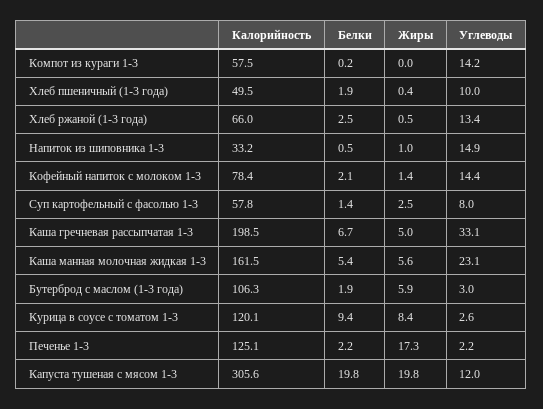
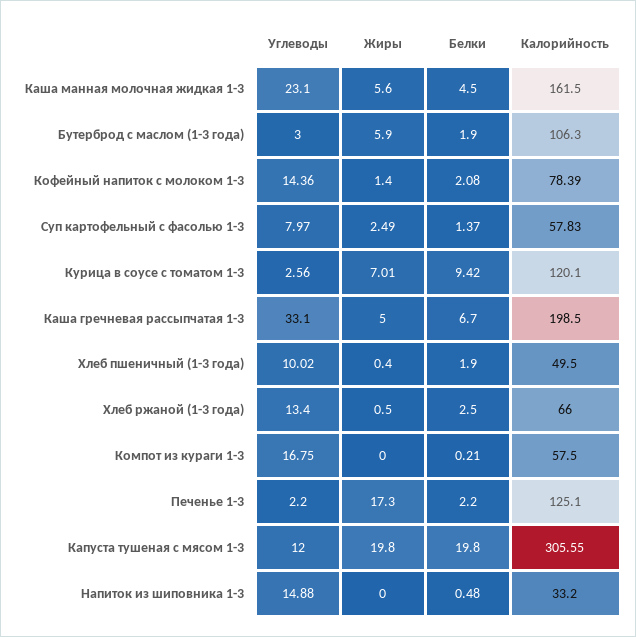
Углеводы, Компот из кураги 1-3: 14.2 -> 16.75
Жиры, Напиток из шиповника 1-3: 1 -> 0
Белки, Каша манная молочная жидкая 1-3: 5.4 -> 4.5
Жиры, Курица в соусе с томатом 1-3: 8.4 -> 7.01

